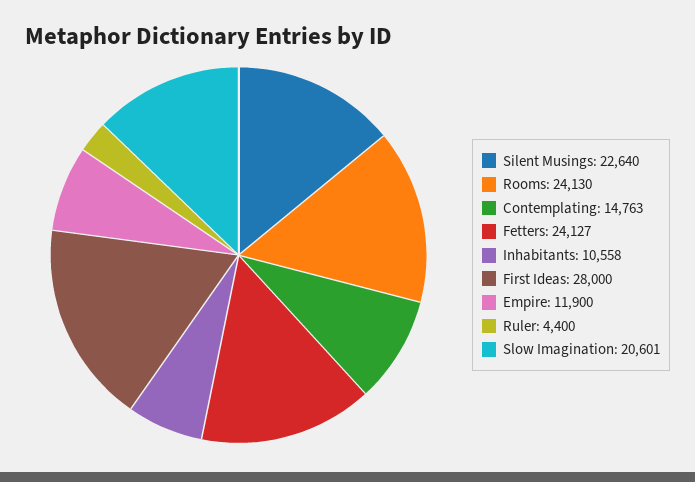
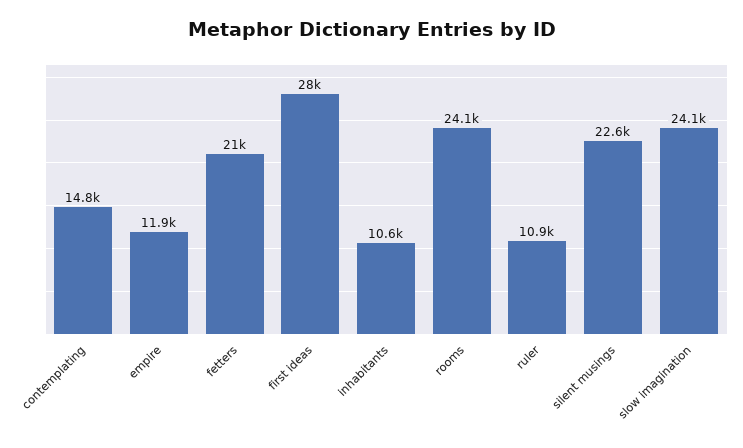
Fetters: 24127 -> 21000
Ruler: 4400 -> 10900
Slow Imagination: 20601 -> 24100

